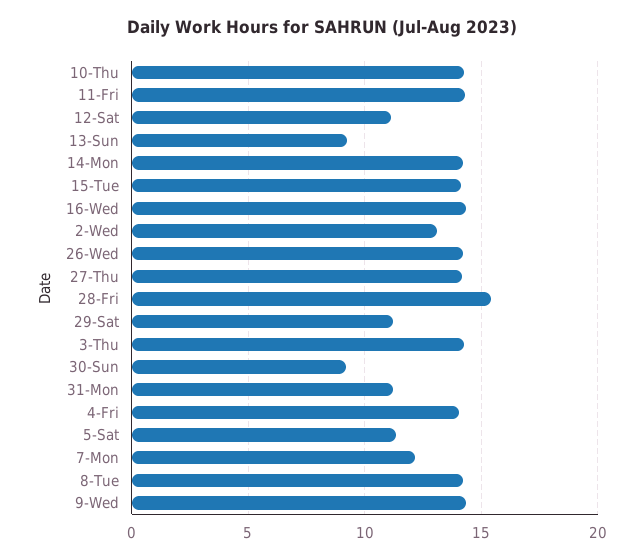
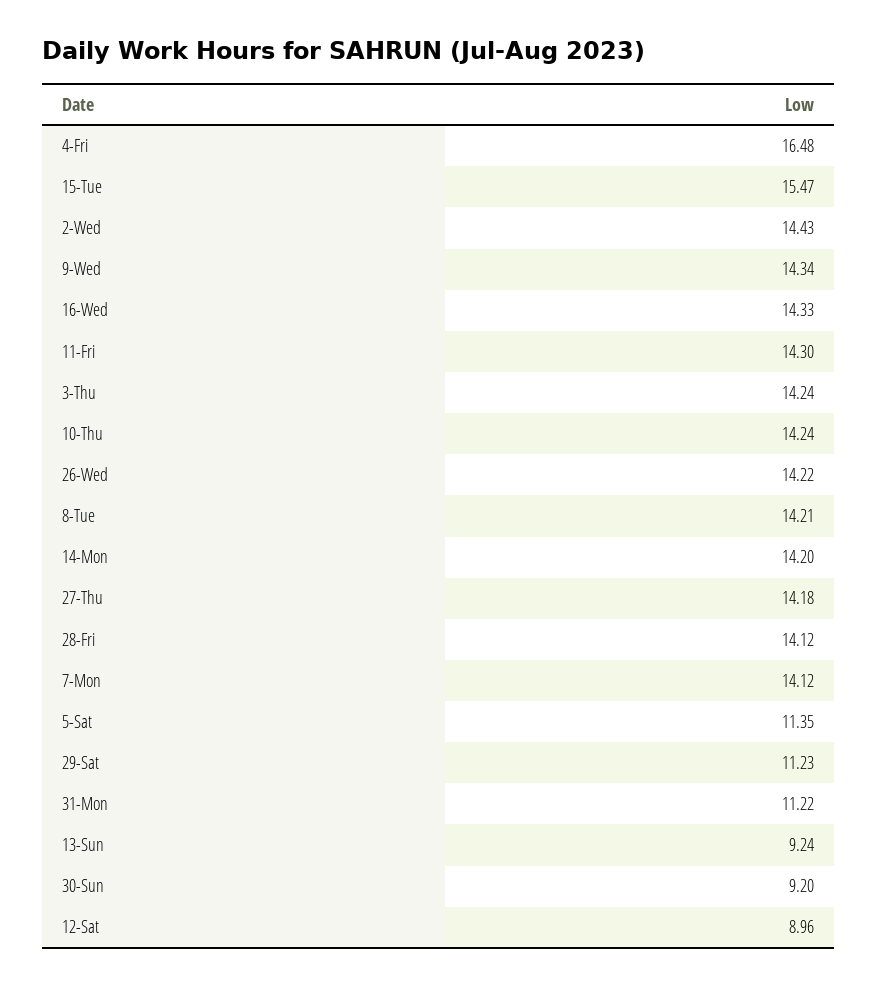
12-Sat: 11 -> 8.96
15-Tue: 14 -> 15.47
2-Wed: 13 -> 14.43
28-Fri: 15.5 -> 14.12
4-Fri: 14 -> 16.48
7-Mon: 12 -> 14.12

